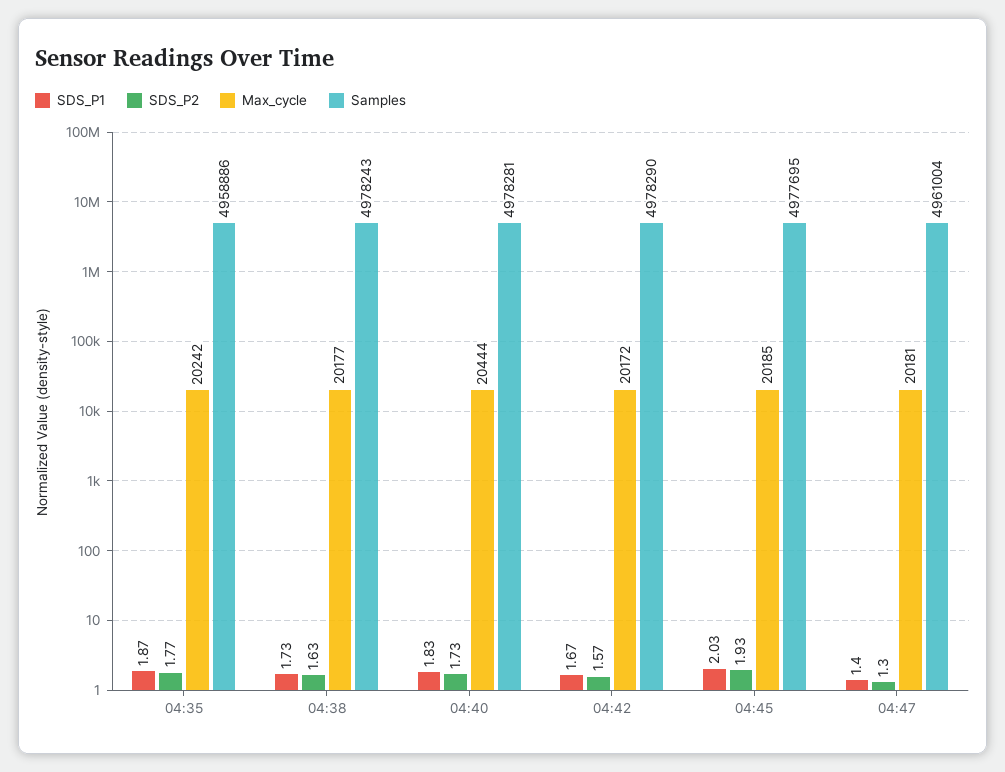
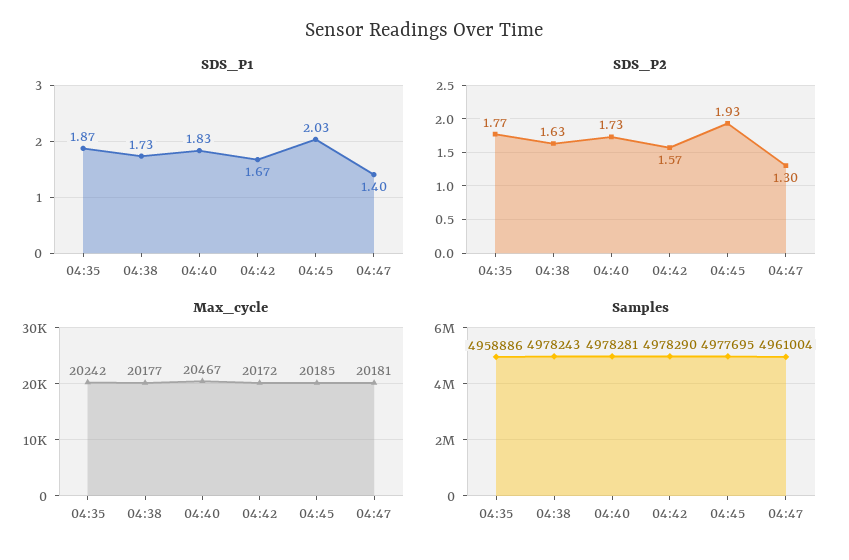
Max_cycle, 04:40: 20444 -> 20467

